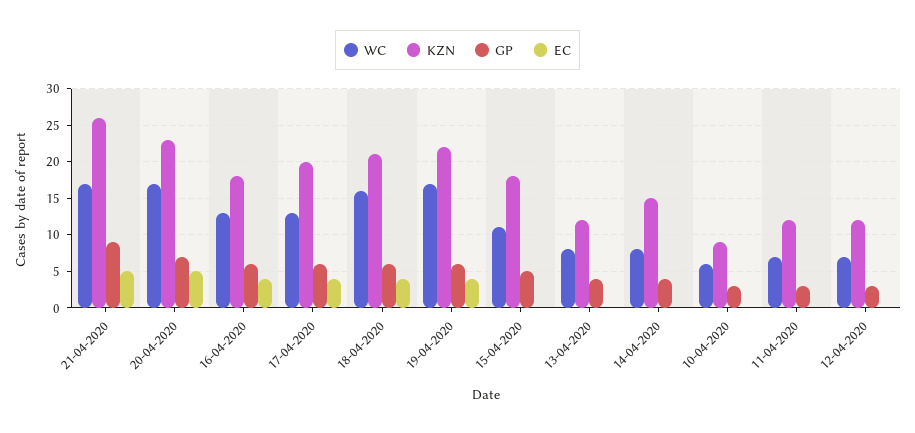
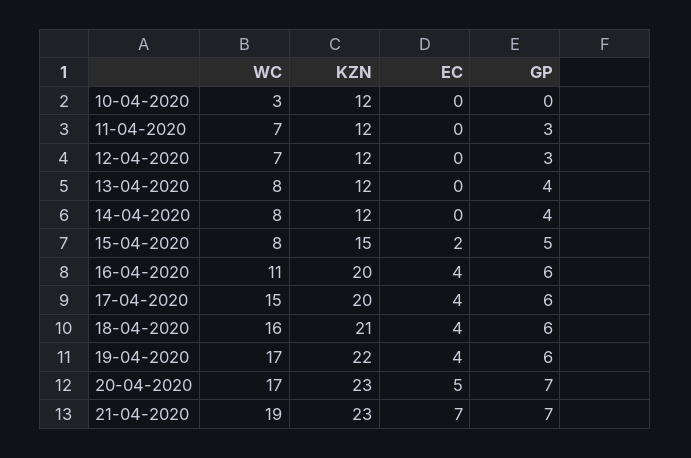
WC, 21-04-2020: 17 -> 19
KZN, 21-04-2020: 26 -> 23
GP, 21-04-2020: 9 -> 7
EC, 21-04-2020: 5 -> 7
WC, 16-04-2020: 13 -> 11
KZN, 16-04-2020: 18 -> 20
WC, 17-04-2020: 13 -> 15
WC, 15-04-2020: 11 -> 8
KZN, 15-04-2020: 18 -> 15
EC, 15-04-2020: 0 -> 2
KZN, 14-04-2020: 15 -> 12
WC, 10-04-2020: 6 -> 3
KZN, 10-04-2020: 9 -> 12
GP, 10-04-2020: 3 -> 0

